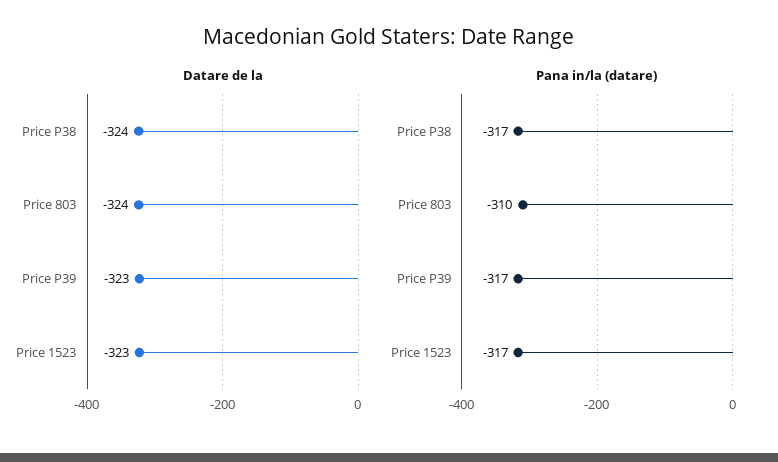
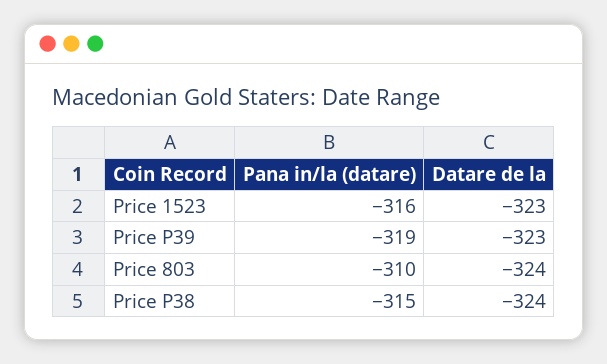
Pana in/la (datare), Price P38: -317 -> -315
Pana in/la (datare), Price P39: -317 -> -319
Pana in/la (datare), Price 1523: -317 -> -316

